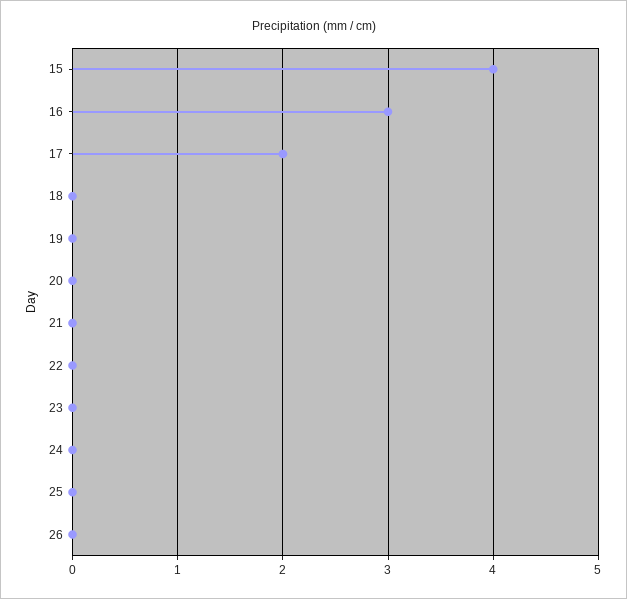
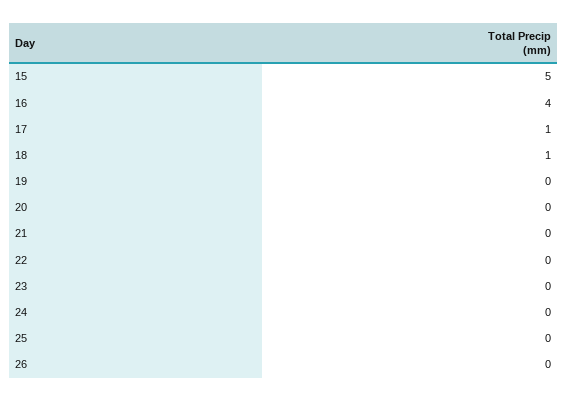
15: 4 -> 5
16: 3 -> 4
17: 2 -> 1
18: 0 -> 1

